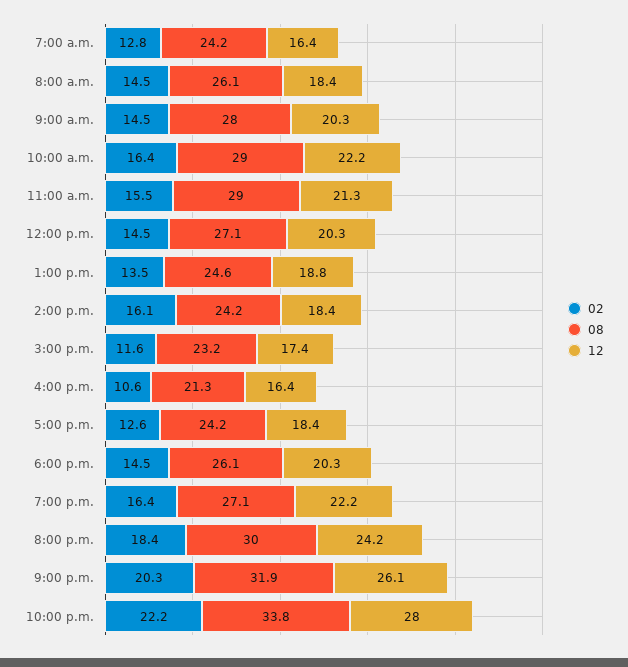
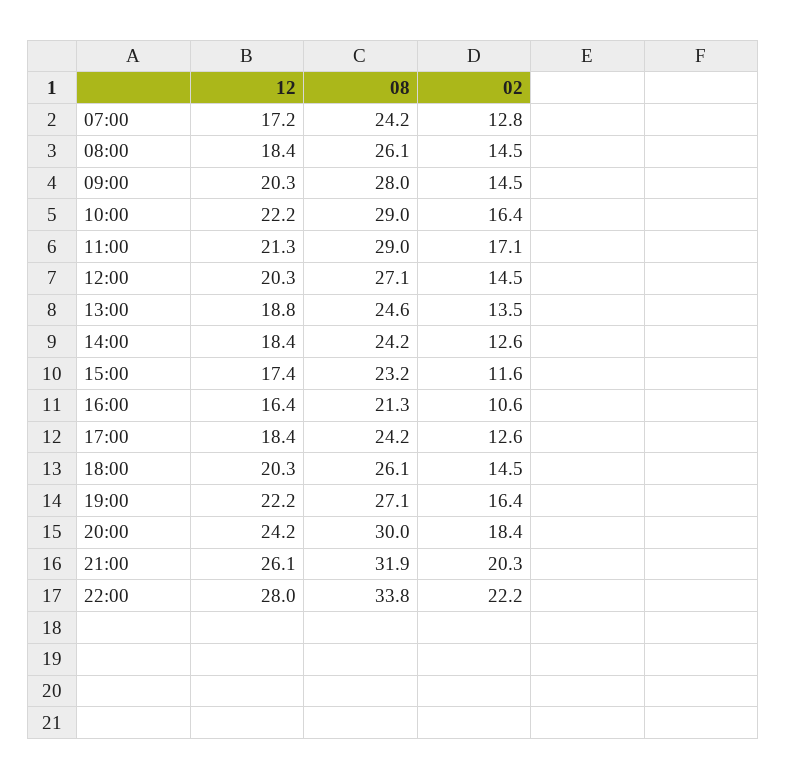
12, 7:00 a.m.: 16.4 -> 17.2
02, 11:00 a.m.: 15.5 -> 17.1
02, 2:00 p.m.: 16.1 -> 12.6

